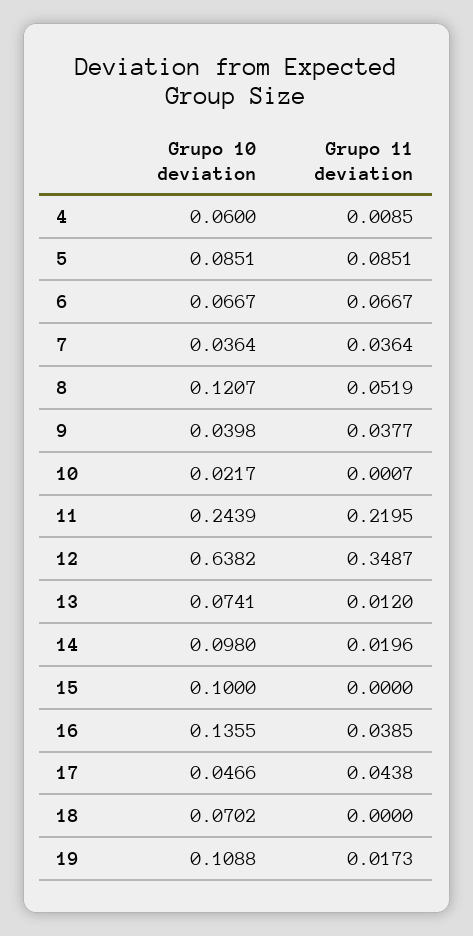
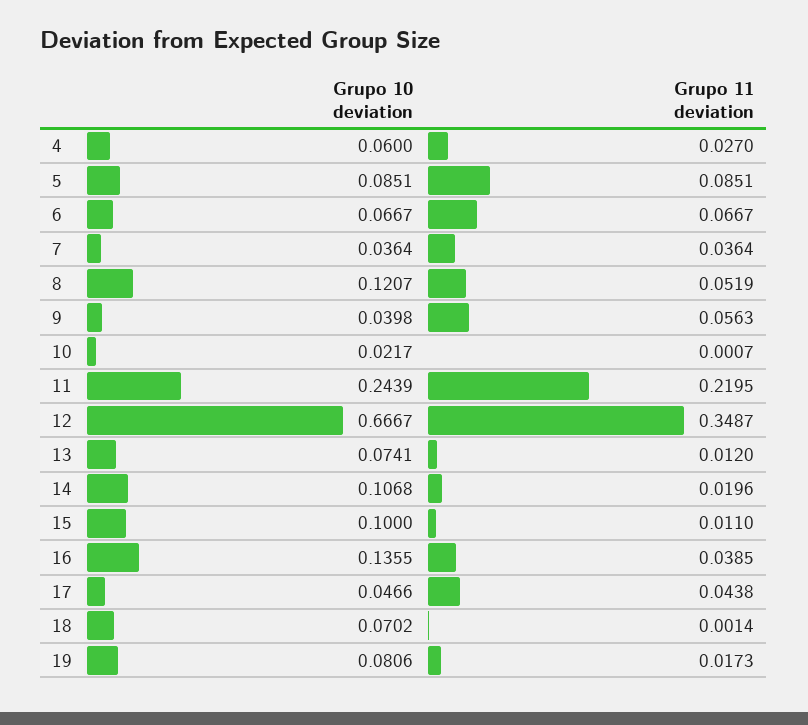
Grupo 11 deviation, 4: 0.0085 -> 0.027
Grupo 11 deviation, 9: 0.0377 -> 0.0563
Grupo 10 deviation, 12: 0.6382 -> 0.6667
Grupo 10 deviation, 14: 0.098 -> 0.1068
Grupo 11 deviation, 15: 0 -> 0.011
Grupo 11 deviation, 18: 0 -> 0.0014
Grupo 10 deviation, 19: 0.1088 -> 0.0806

